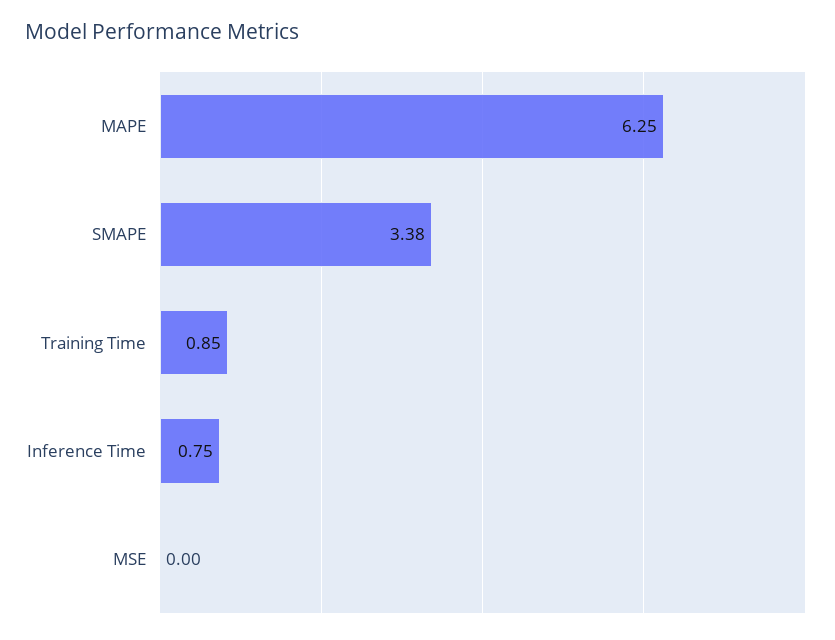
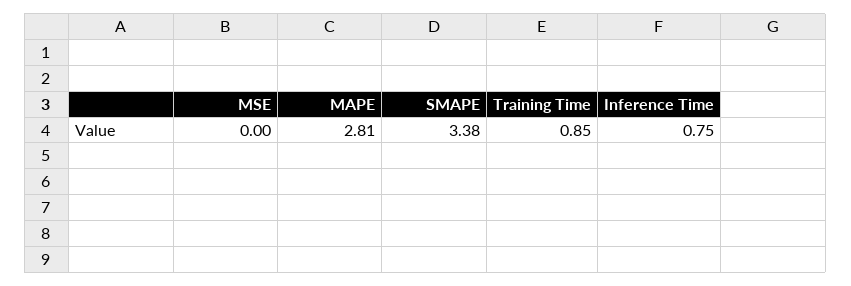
MAPE: 6.25 -> 2.81

